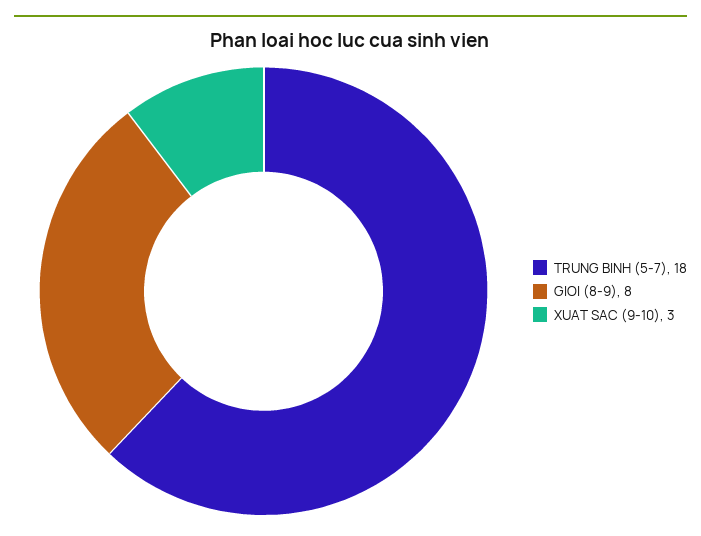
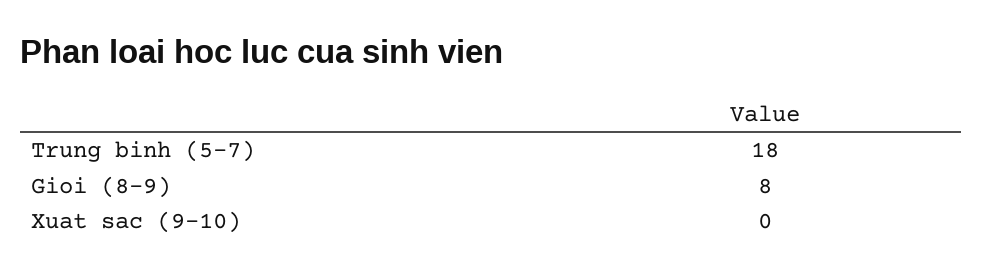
XUAT SAC (9-10): 3 -> 0

